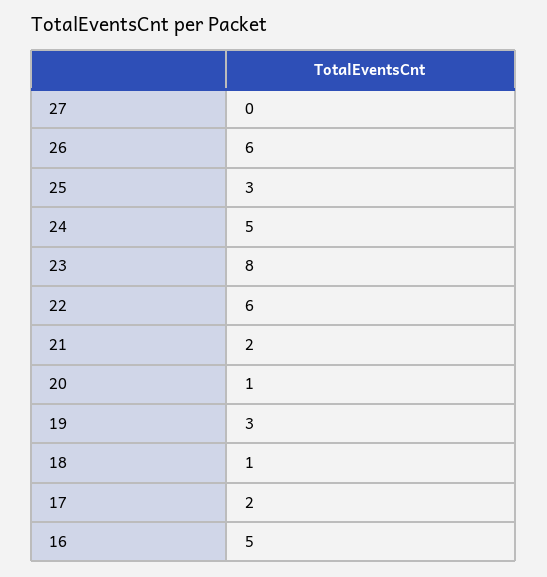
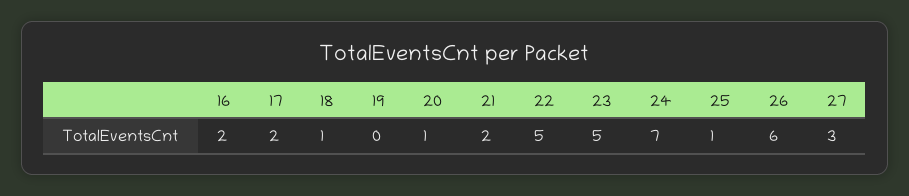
27: 0 -> 3
25: 3 -> 1
24: 5 -> 7
23: 8 -> 5
22: 6 -> 5
19: 3 -> 0
16: 5 -> 2

